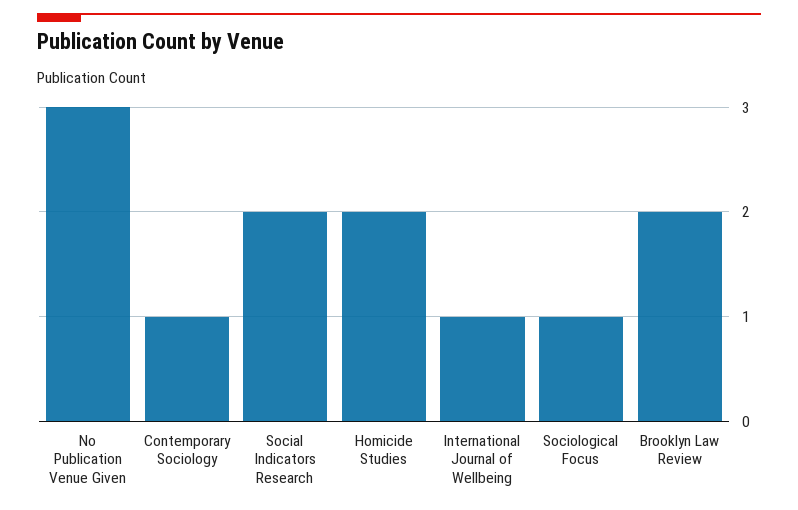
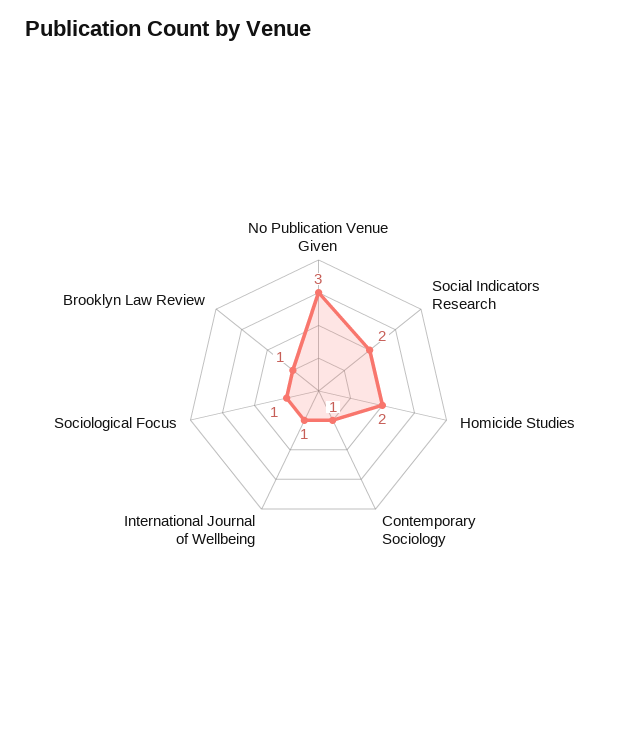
Brooklyn Law Review: 2 -> 1

